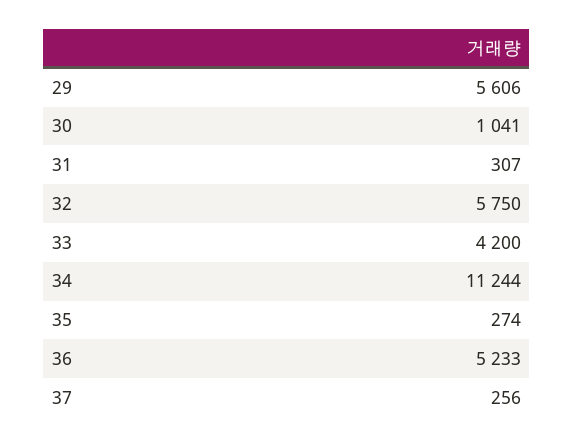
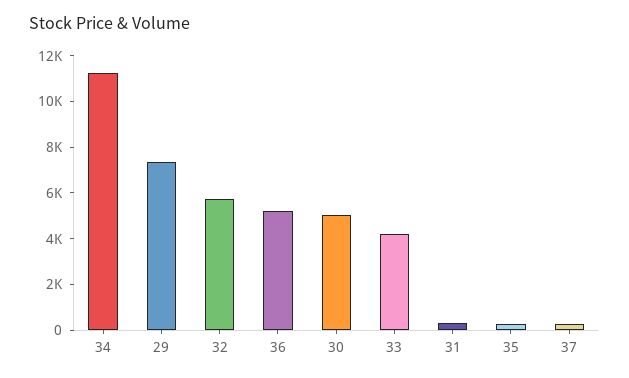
29: 5606 -> 7500
30: 1041 -> 5000

